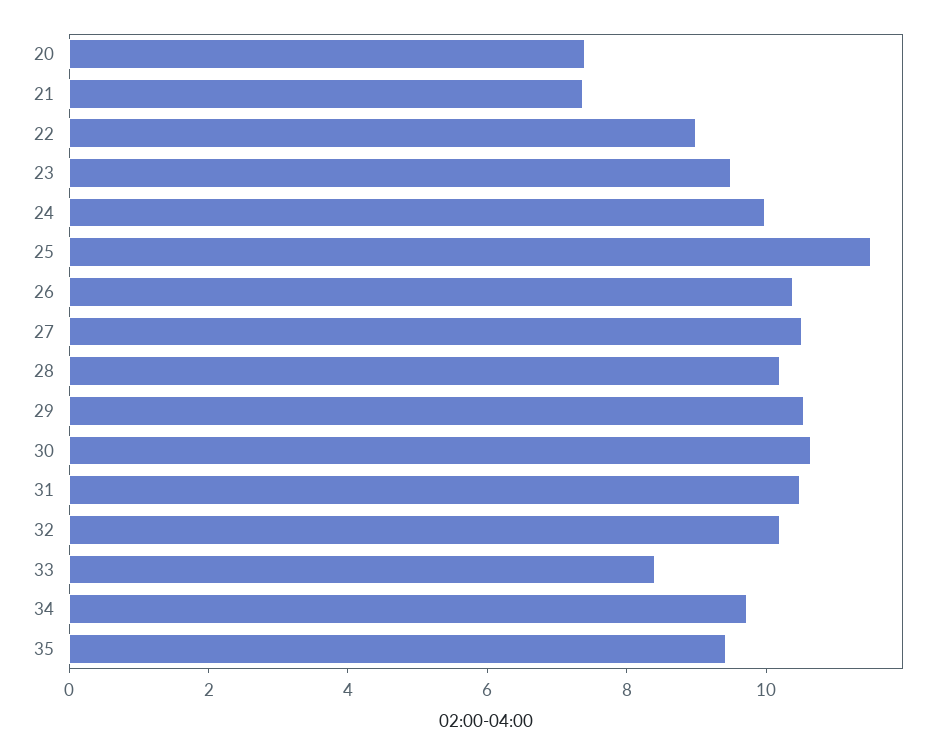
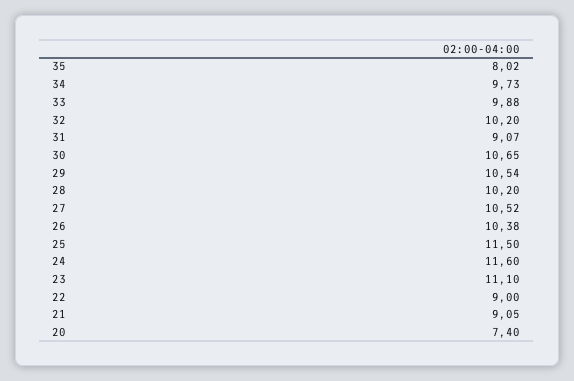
21: 7.5 -> 9.05
23: 9.5 -> 11.1
24: 10 -> 11.6
31: 10.5 -> 9.07
33: 8.5 -> 9.88
35: 9.5 -> 8.02

